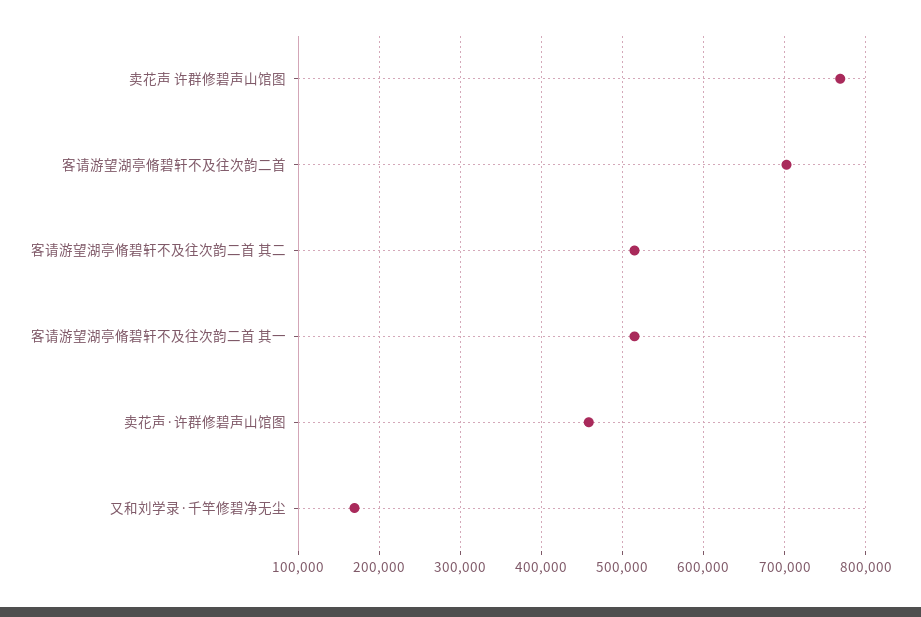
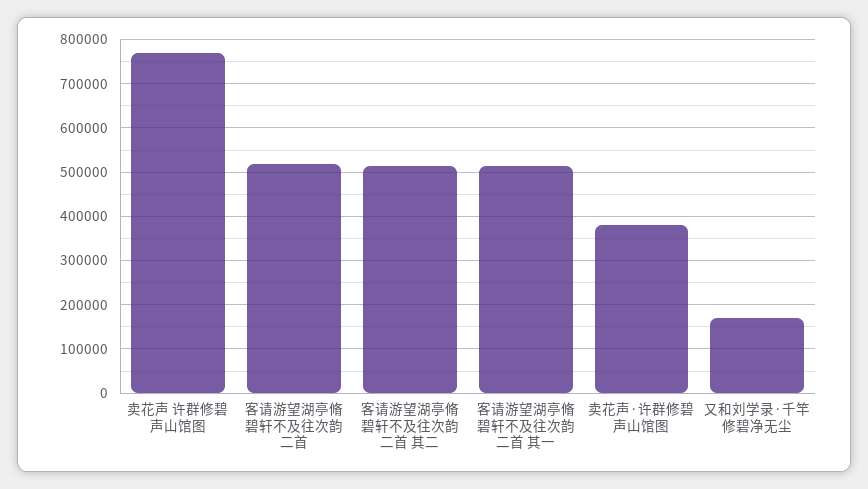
客请游望湖亭脩碧轩不及往次韵二首: 700000 -> 520000
卖花声·许群修碧声山馆图: 460000 -> 380000

